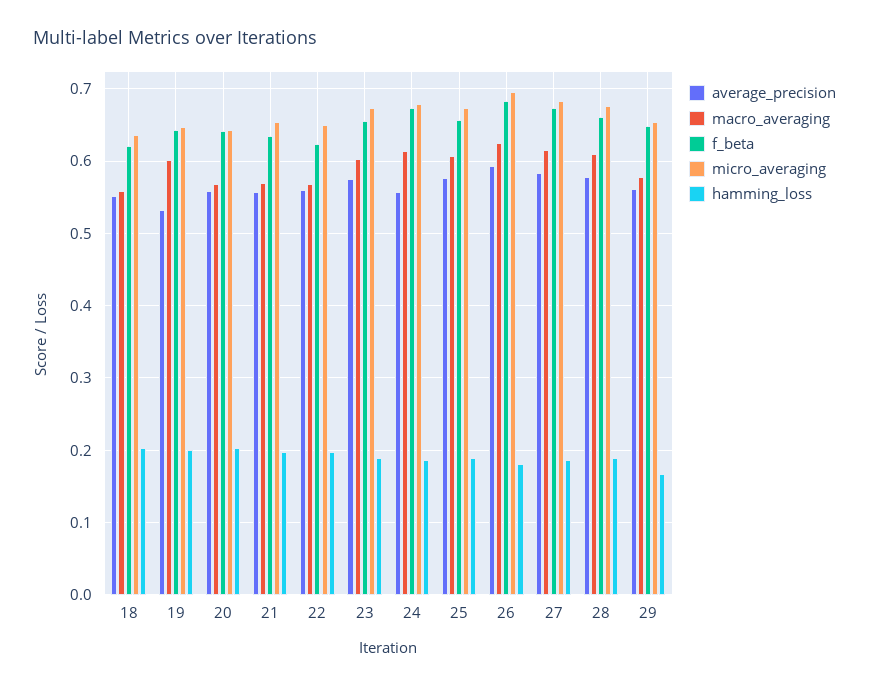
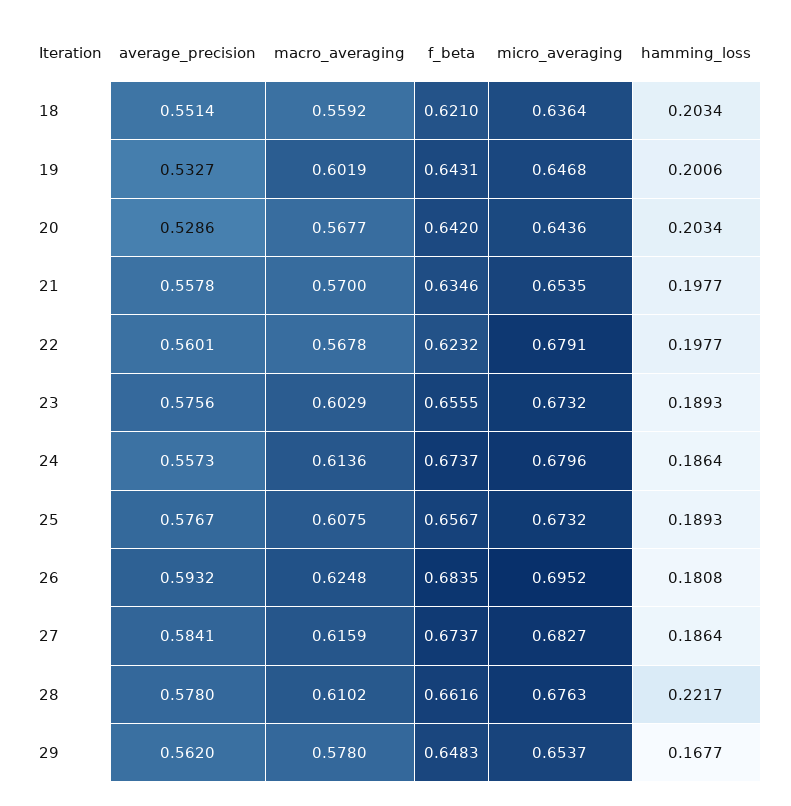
average_precision, 20: 0.56 -> 0.5286
micro_averaging, 22: 0.65 -> 0.6791
hamming_loss, 28: 0.19 -> 0.2217

